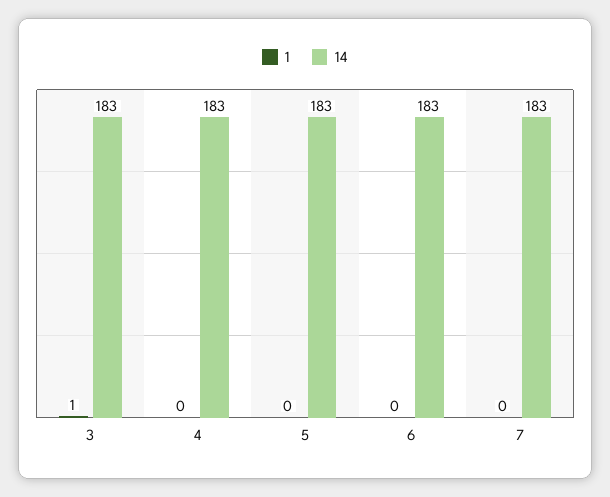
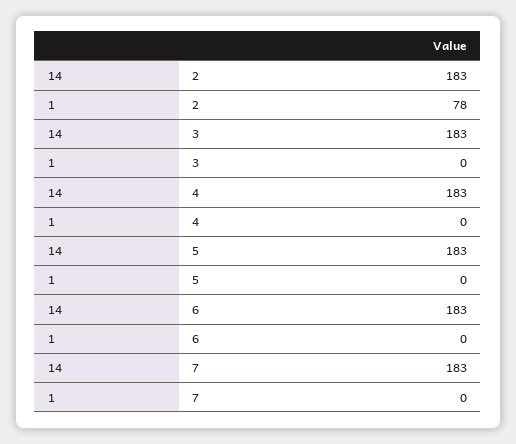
1, 3: 1 -> 0
14, 2: none -> 183
1, 2: none -> 78

